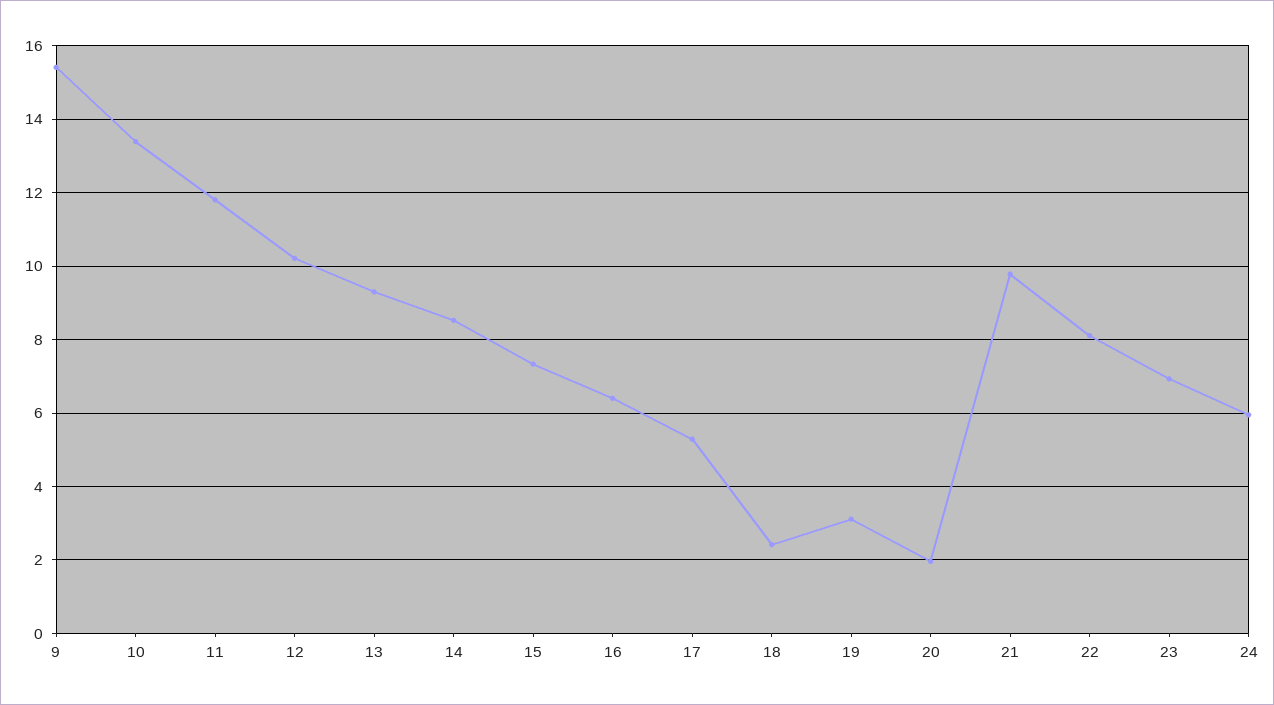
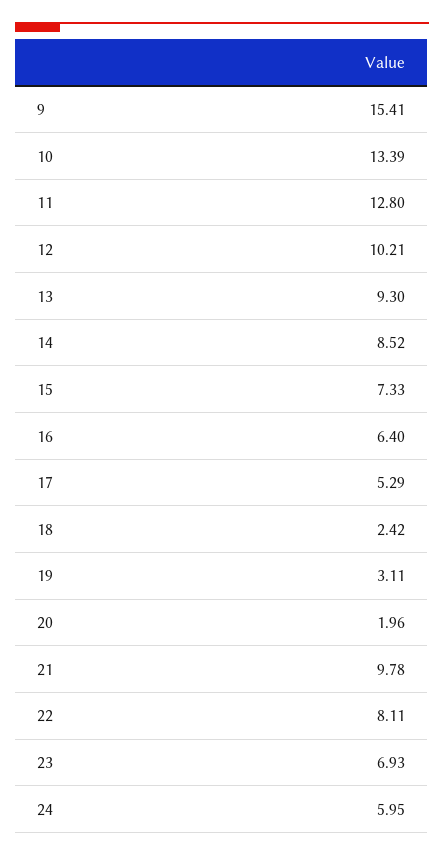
11: 11.8 -> 12.8

